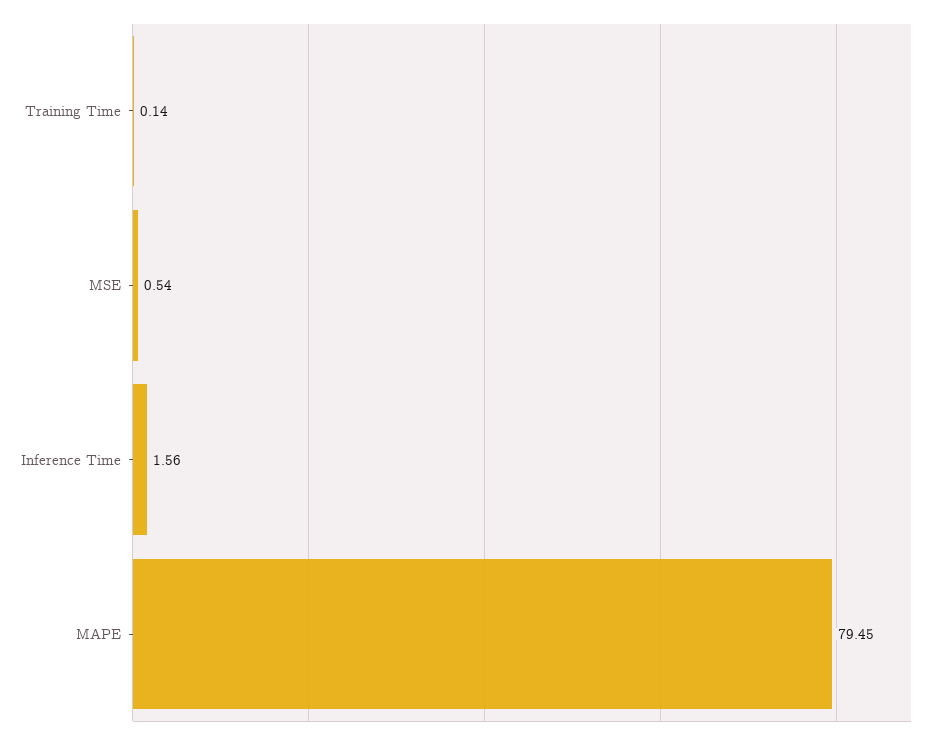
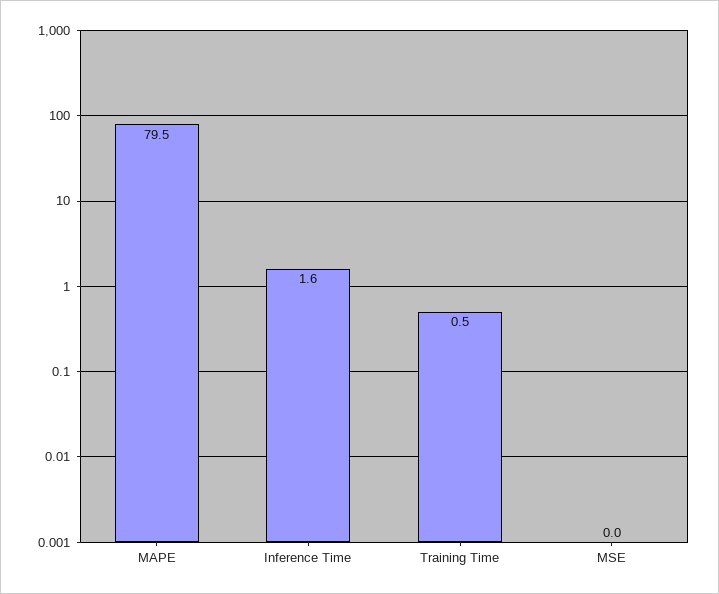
Training Time: 0.14 -> 0.5
MSE: 0.54 -> 0

